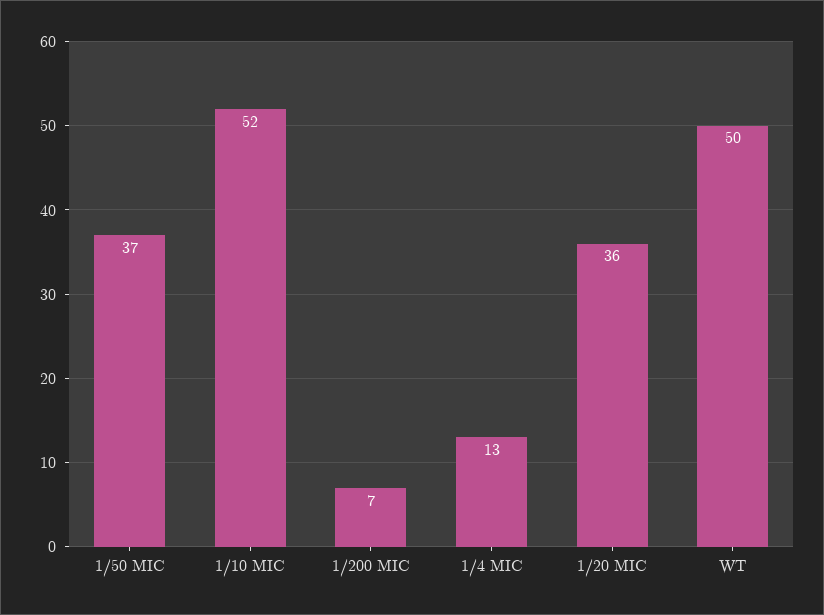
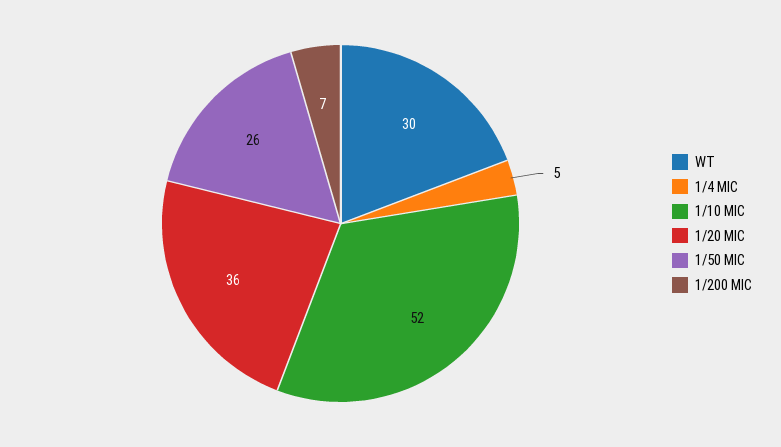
1/50 MIC: 37 -> 26
1/4 MIC: 13 -> 5
WT: 50 -> 30

